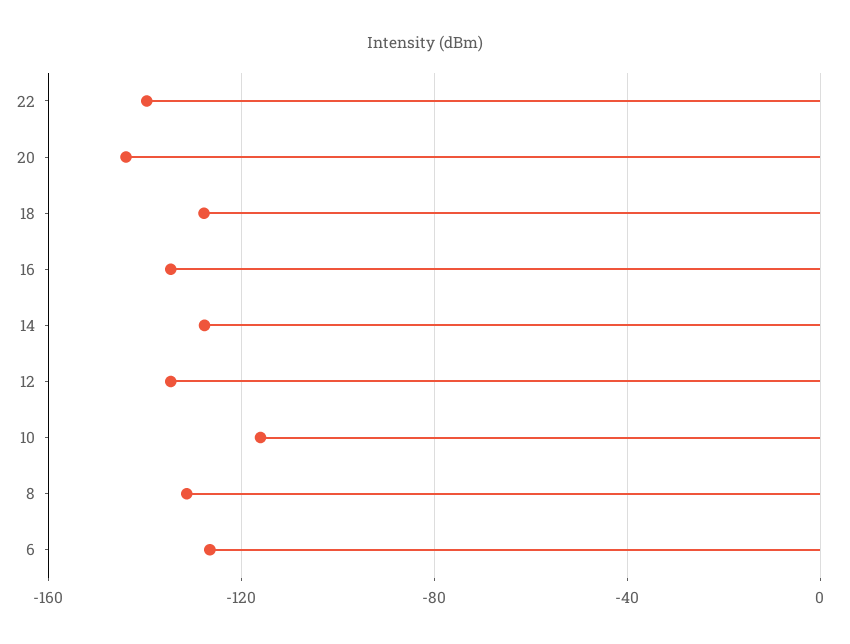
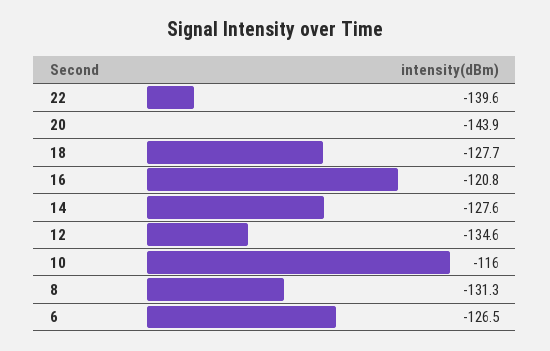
16: -135 -> -120.8

